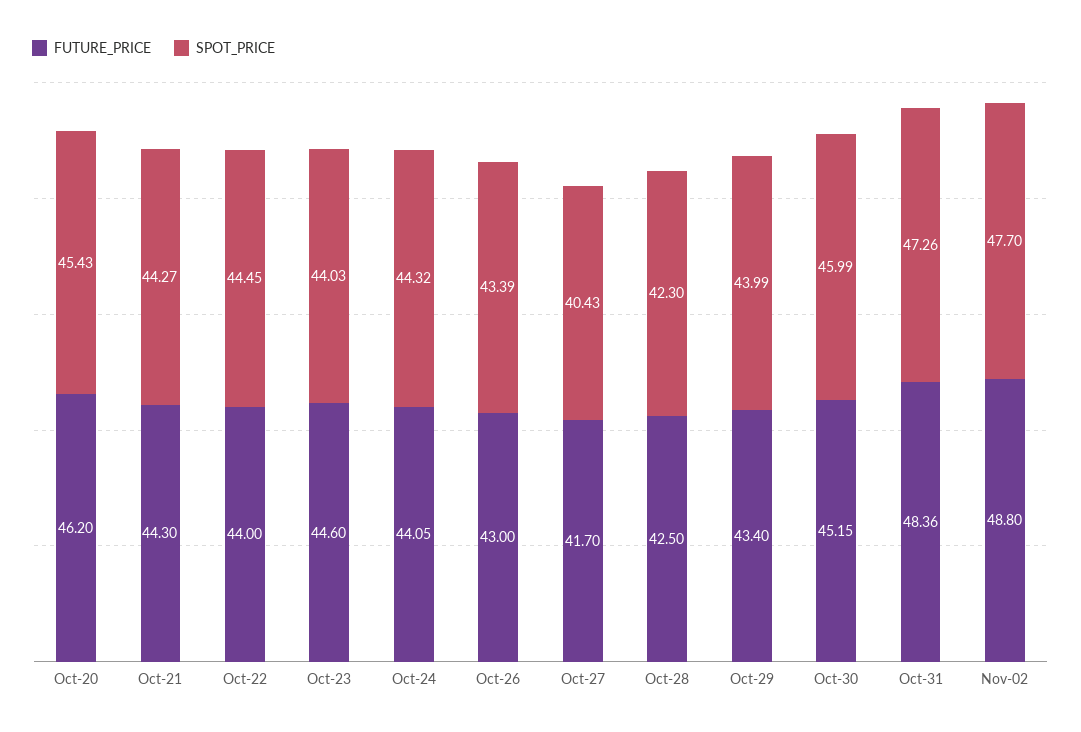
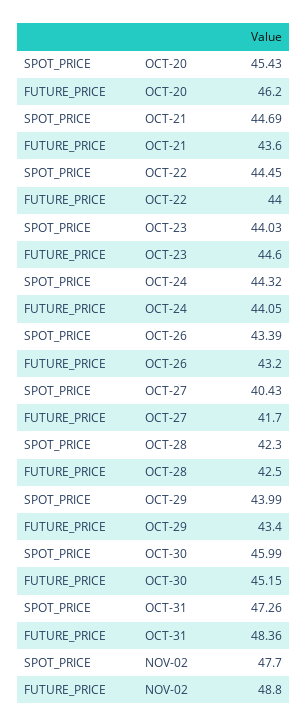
FUTURE_PRICE, Oct-21: 44.3 -> 43.6
SPOT_PRICE, Oct-21: 44.27 -> 44.69
FUTURE_PRICE, Oct-26: 43 -> 43.2

